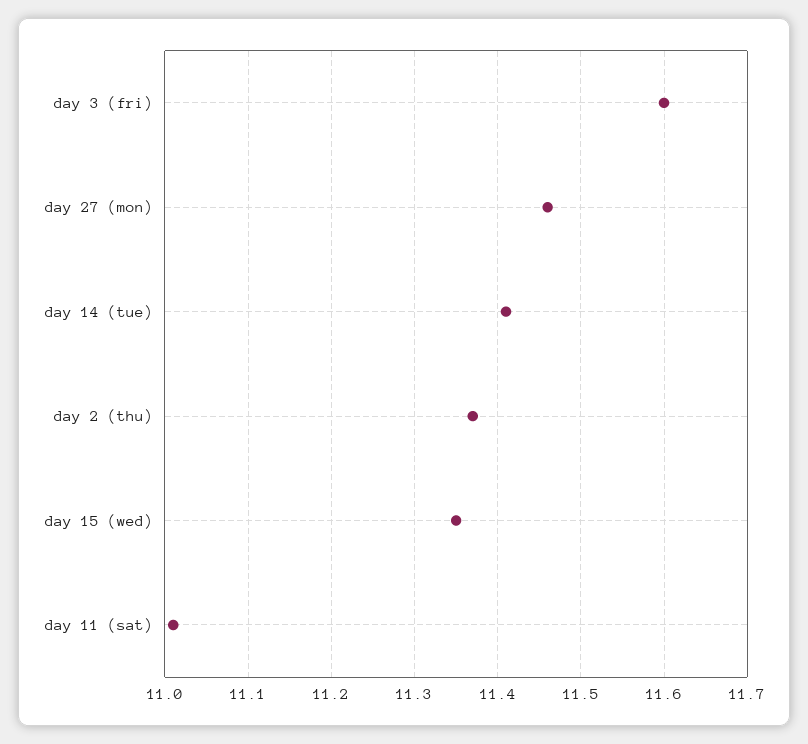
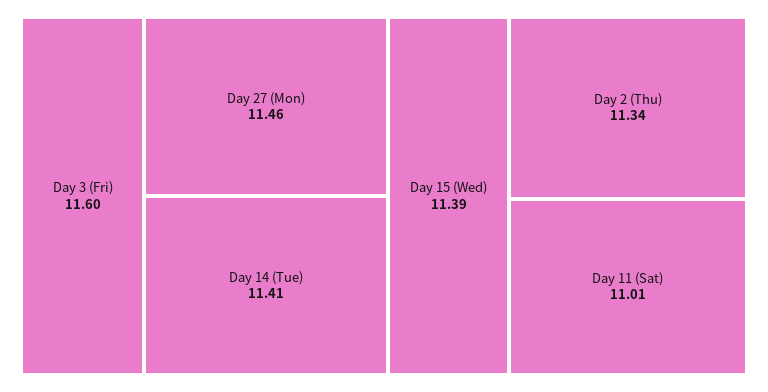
day 2 (thu): 11.37 -> 11.34
day 15 (wed): 11.35 -> 11.39

